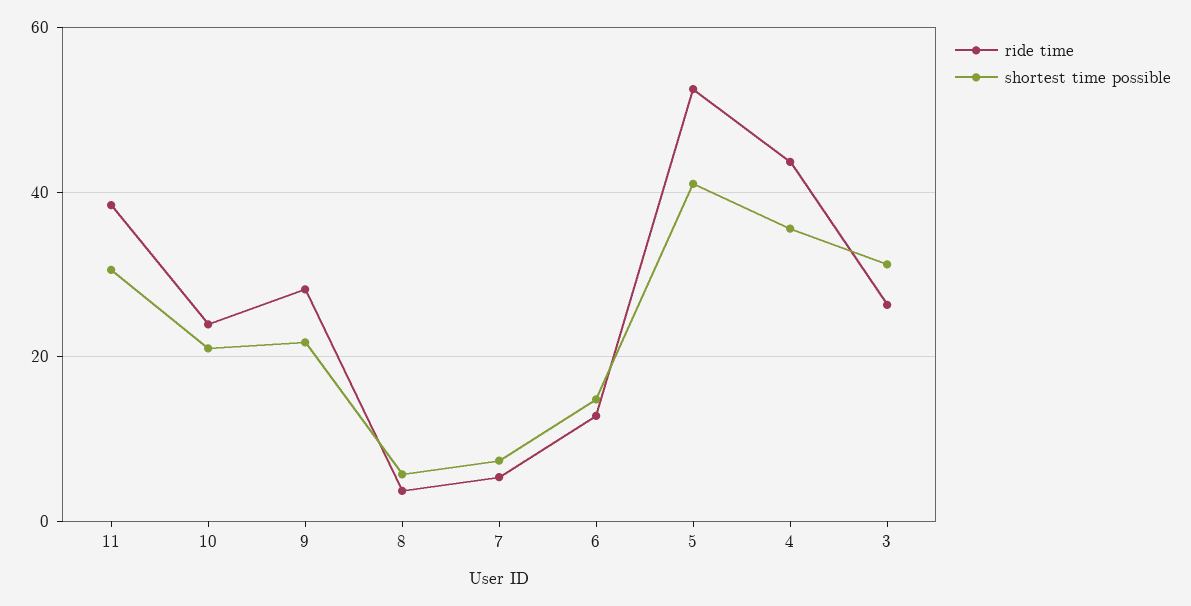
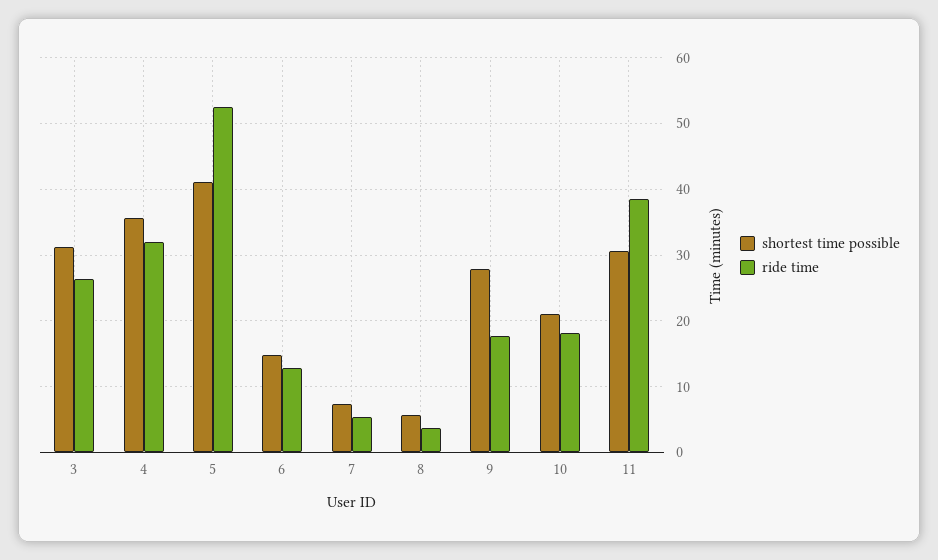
ride time, 10: 24 -> 18
ride time, 9: 28 -> 18
shortest time possible, 9: 22 -> 28
ride time, 4: 44 -> 32

